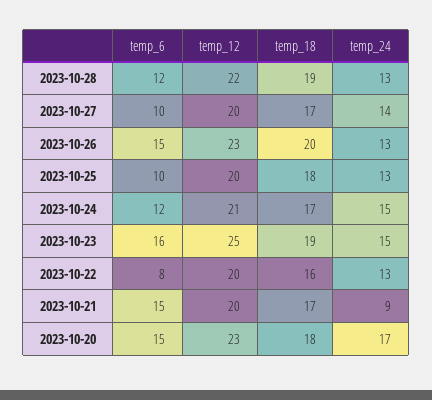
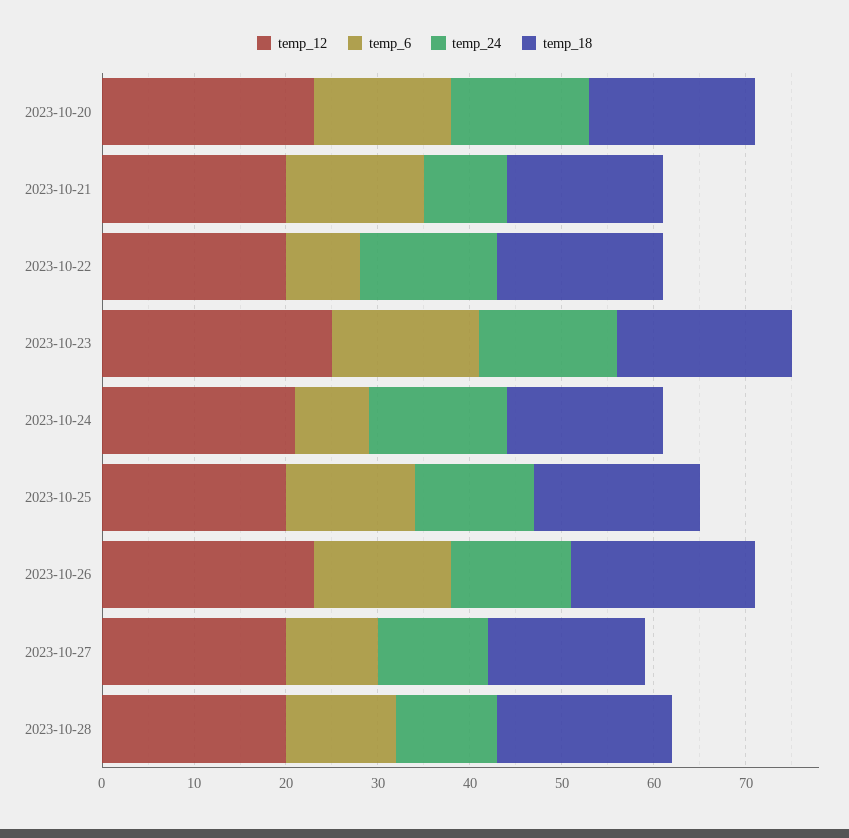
temp_12, 2023-10-28: 22 -> 20
temp_24, 2023-10-28: 13 -> 11
temp_24, 2023-10-27: 14 -> 12
temp_6, 2023-10-25: 10 -> 14
temp_6, 2023-10-24: 12 -> 8
temp_18, 2023-10-22: 16 -> 18
temp_24, 2023-10-22: 13 -> 15
temp_24, 2023-10-20: 17 -> 15

